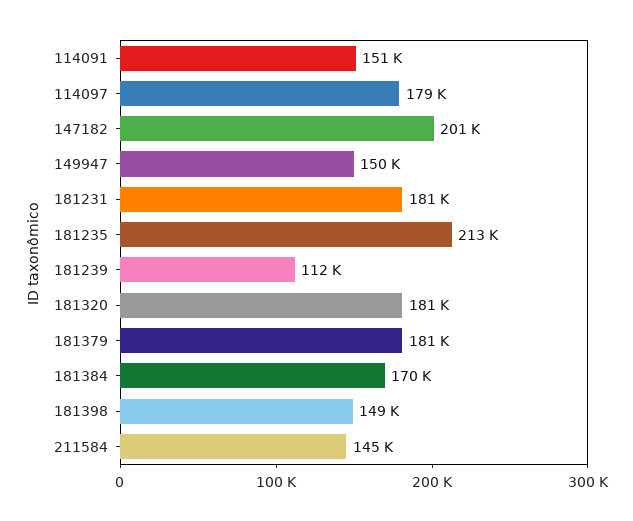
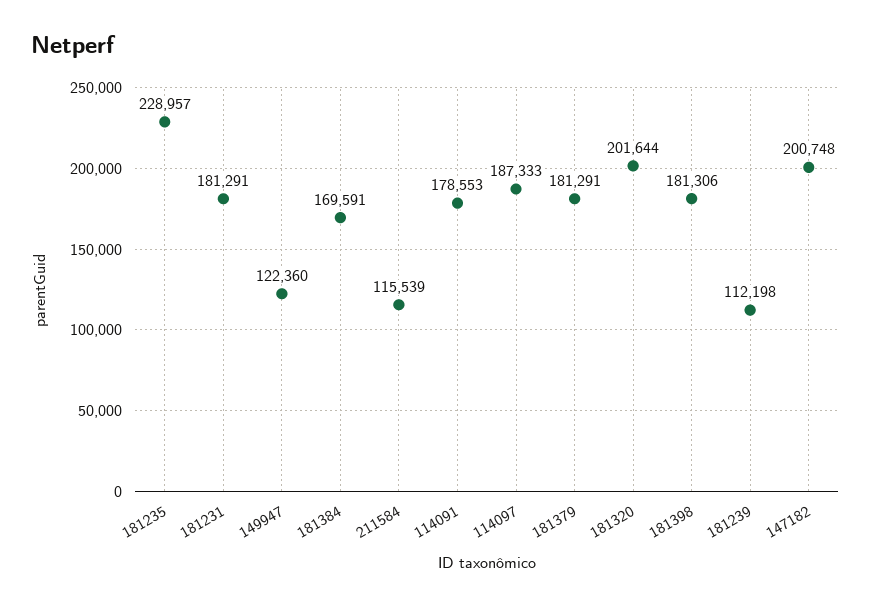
114091: 151000 -> 178553
114097: 179000 -> 187333
149947: 150000 -> 122360
181235: 213000 -> 228957
181320: 181000 -> 201644
181398: 149000 -> 181306
211584: 145000 -> 115539

